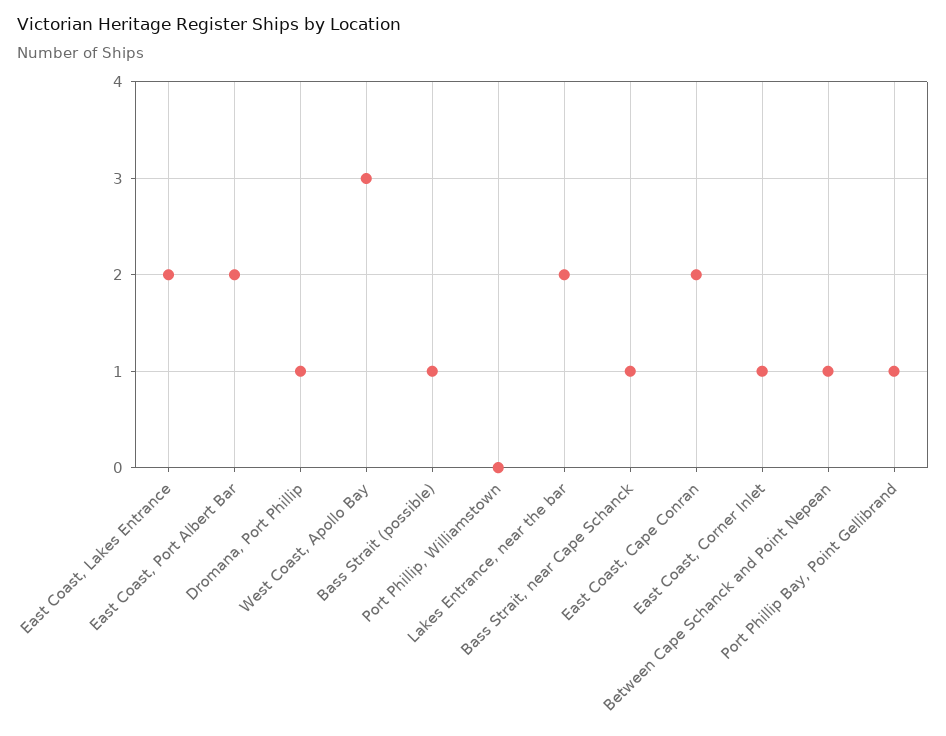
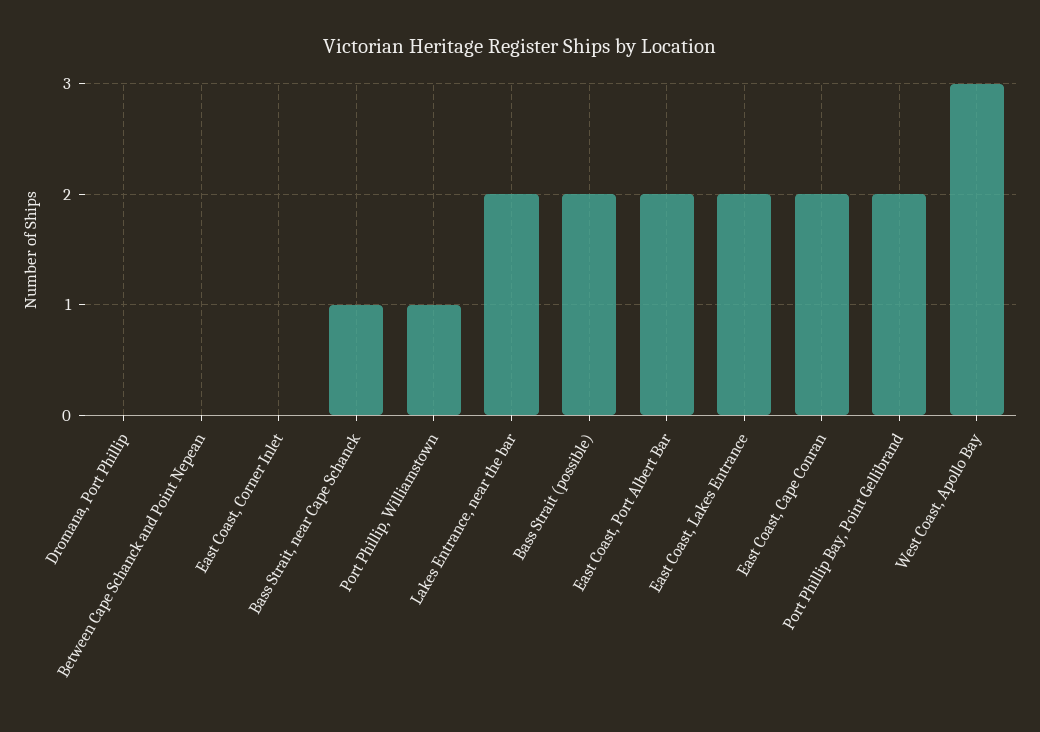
Dromana, Port Phillip: 1 -> 0
Bass Strait (possible): 1 -> 2
Port Phillip, Williamstown: 0 -> 1
East Coast, Corner Inlet: 1 -> 0
Between Cape Schanck and Point Nepean: 1 -> 0
Port Phillip Bay, Point Gellibrand: 1 -> 2

